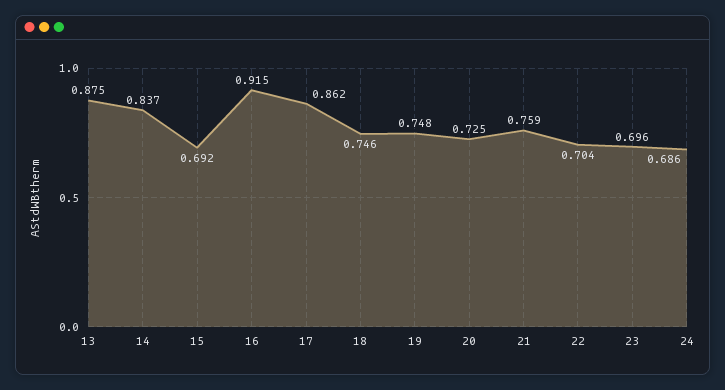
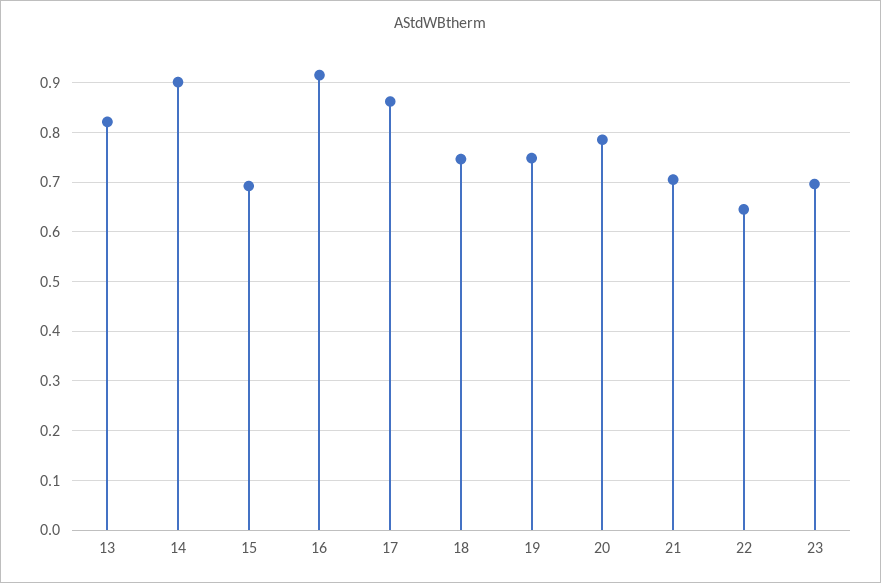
13: 0.875 -> 0.82
14: 0.837 -> 0.9
20: 0.725 -> 0.78
21: 0.759 -> 0.7
22: 0.704 -> 0.64
24: 0.686 -> none

